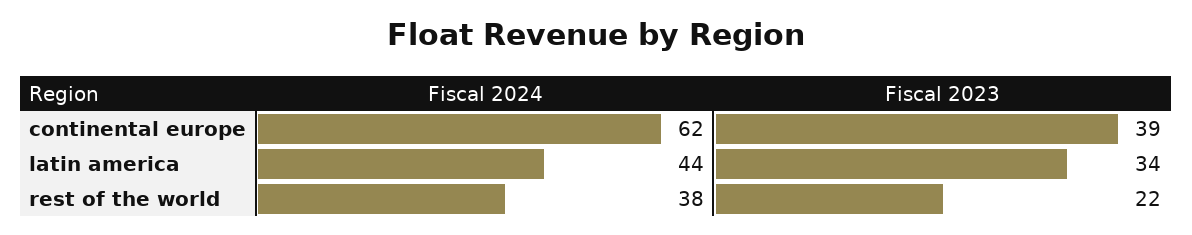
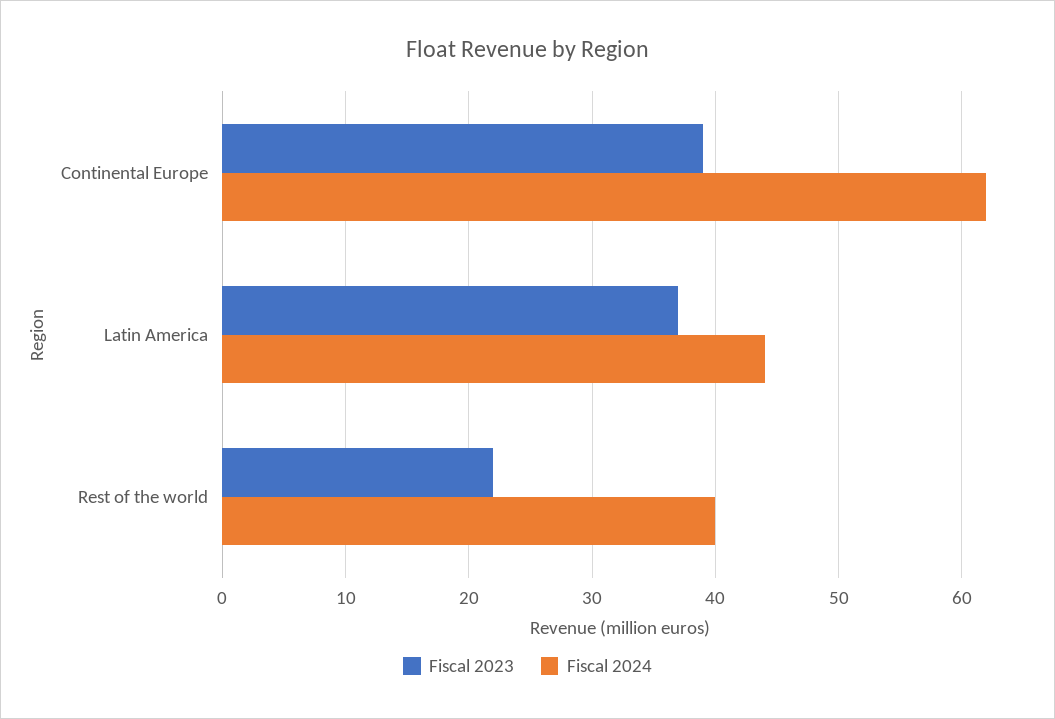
Fiscal 2023, latin america: 34 -> 37
Fiscal 2024, rest of the world: 38 -> 40

